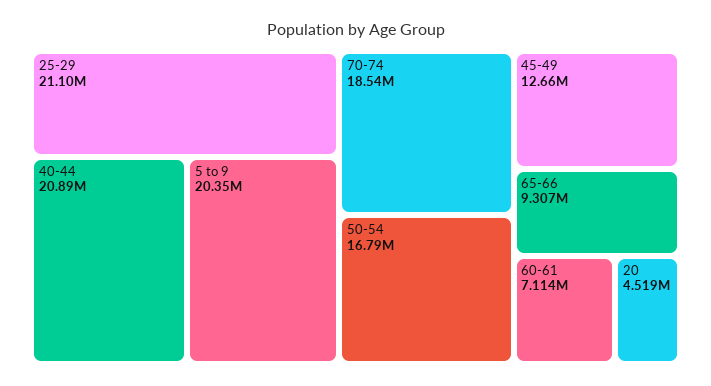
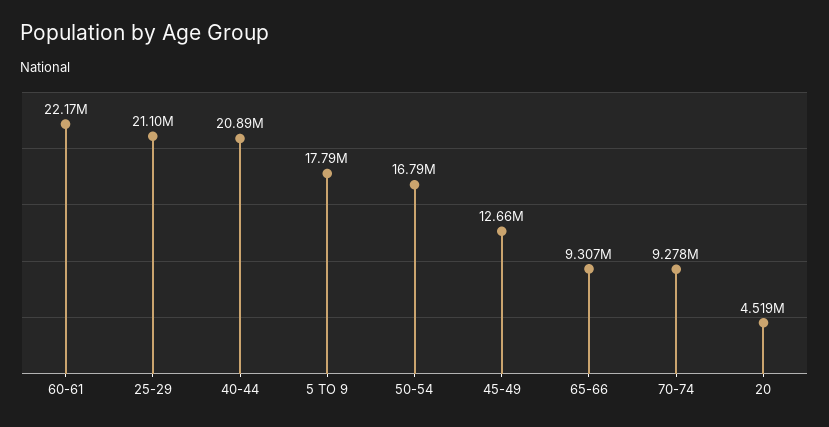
5 to 9: 20350000 -> 17790000
70-74: 18540000 -> 9278000
60-61: 7114000 -> 22170000

